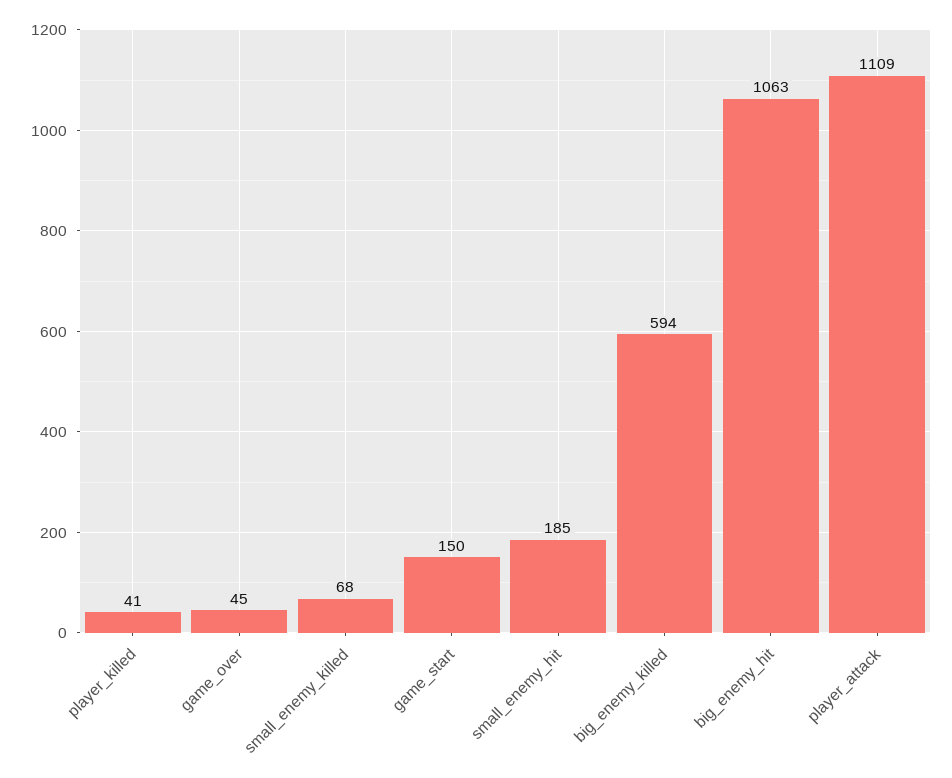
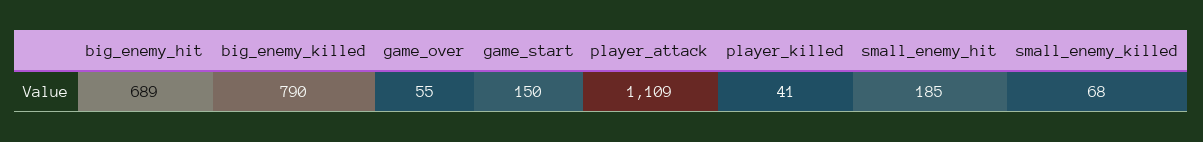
game_over: 45 -> 55
big_enemy_killed: 594 -> 790
big_enemy_hit: 1063 -> 689

